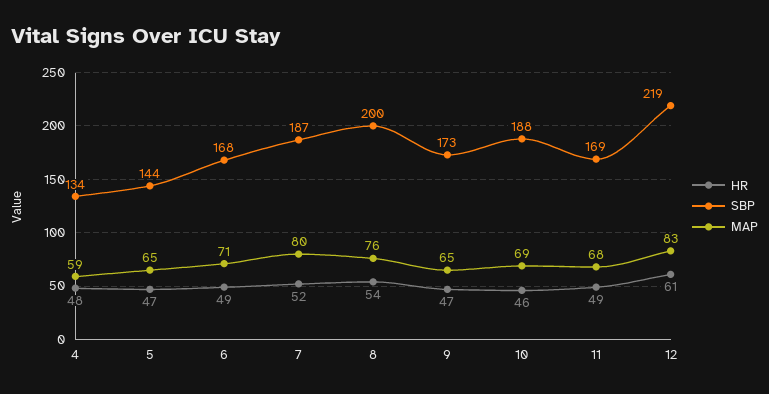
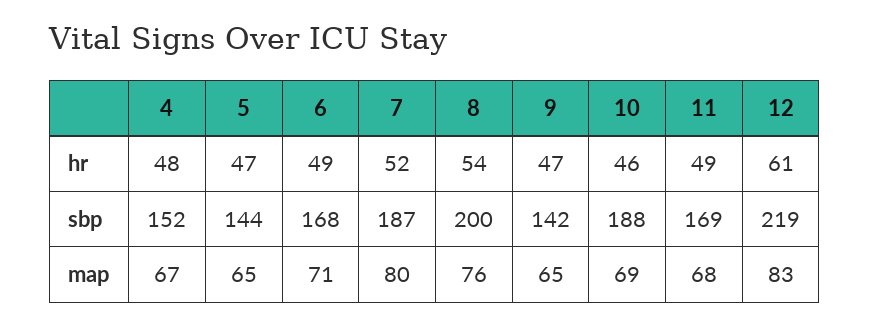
SBP, 4: 134 -> 152
MAP, 4: 59 -> 67
SBP, 9: 173 -> 142

